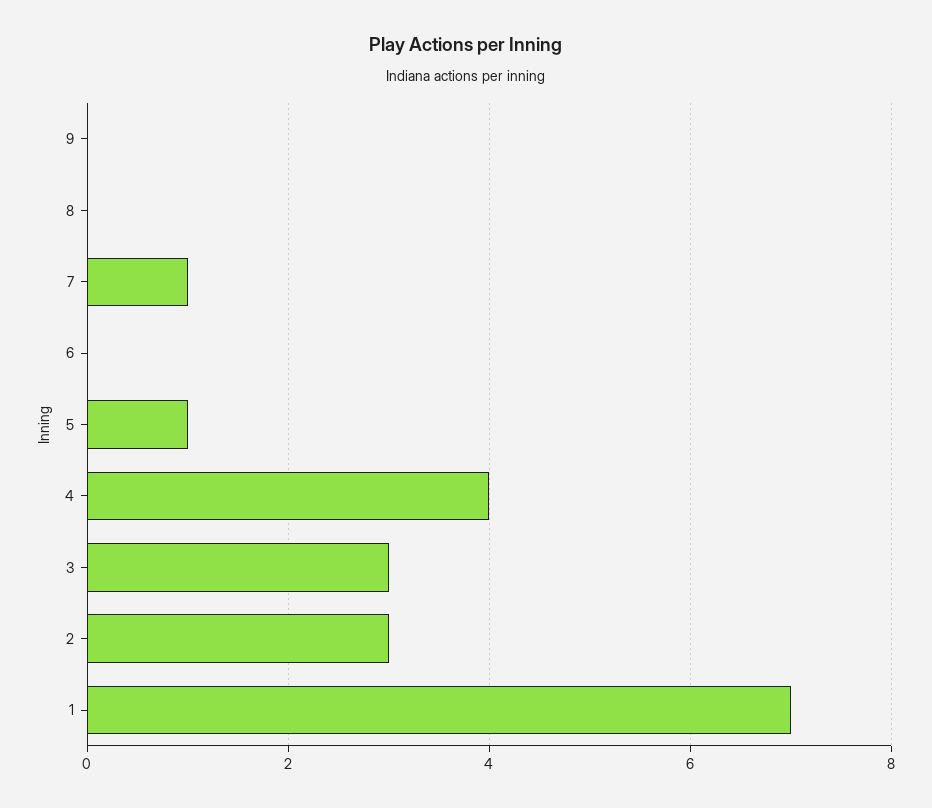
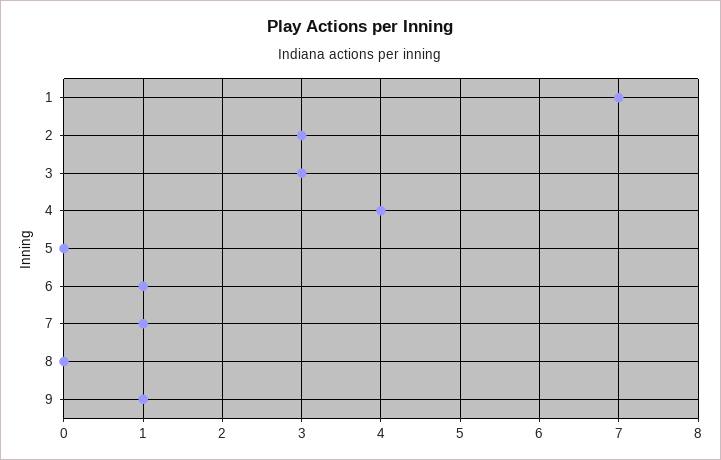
9: 0 -> 1
6: 0 -> 1
5: 1 -> 0

